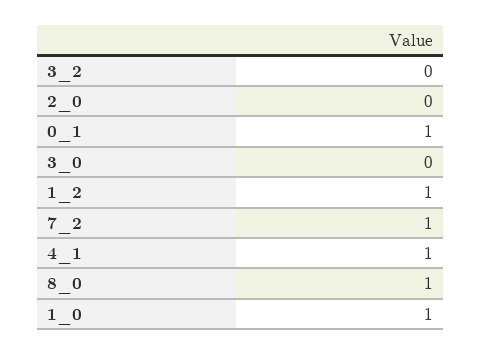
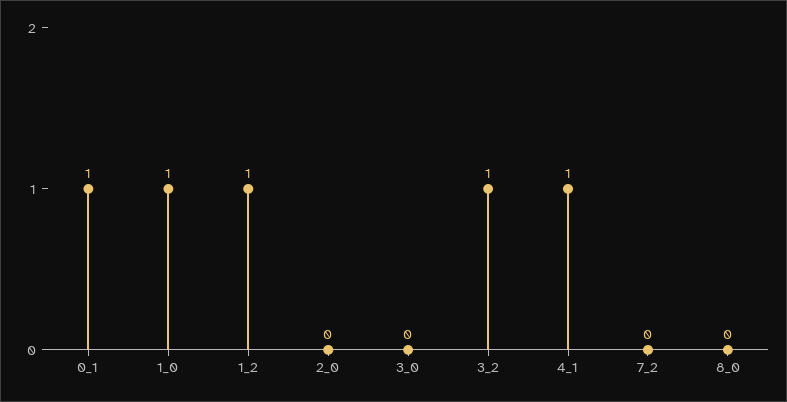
3_2: 0 -> 1
7_2: 1 -> 0
8_0: 1 -> 0

